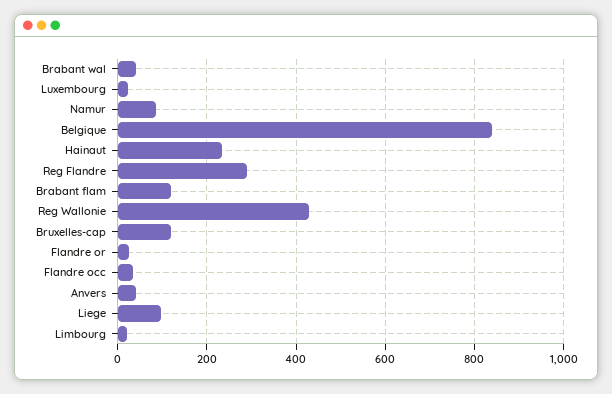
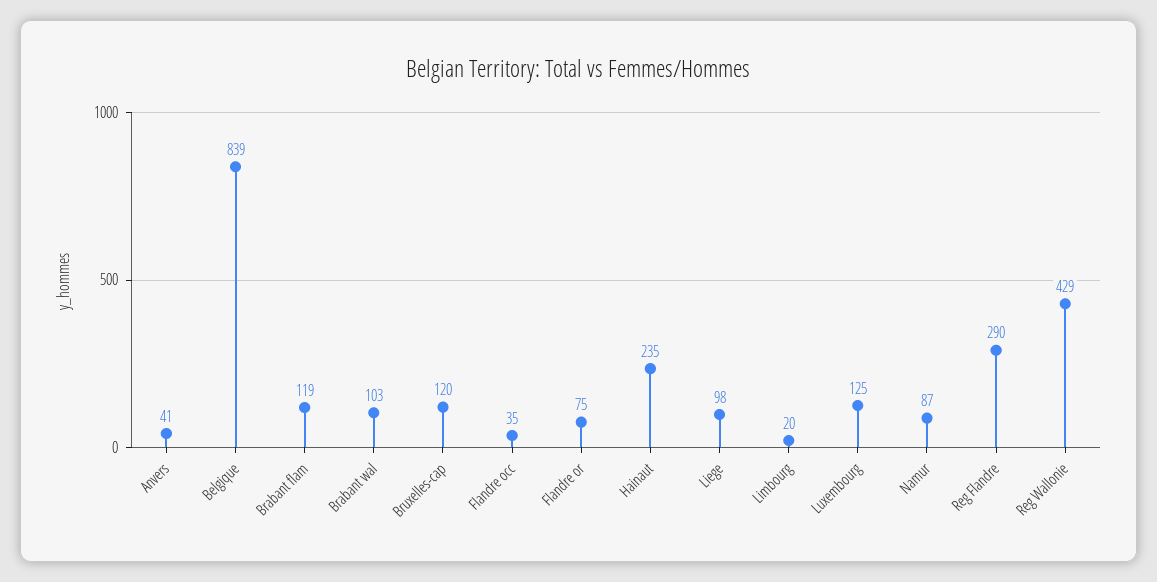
Brabant wal: 40 -> 103
Luxembourg: 20 -> 125
Flandre or: 20 -> 75

